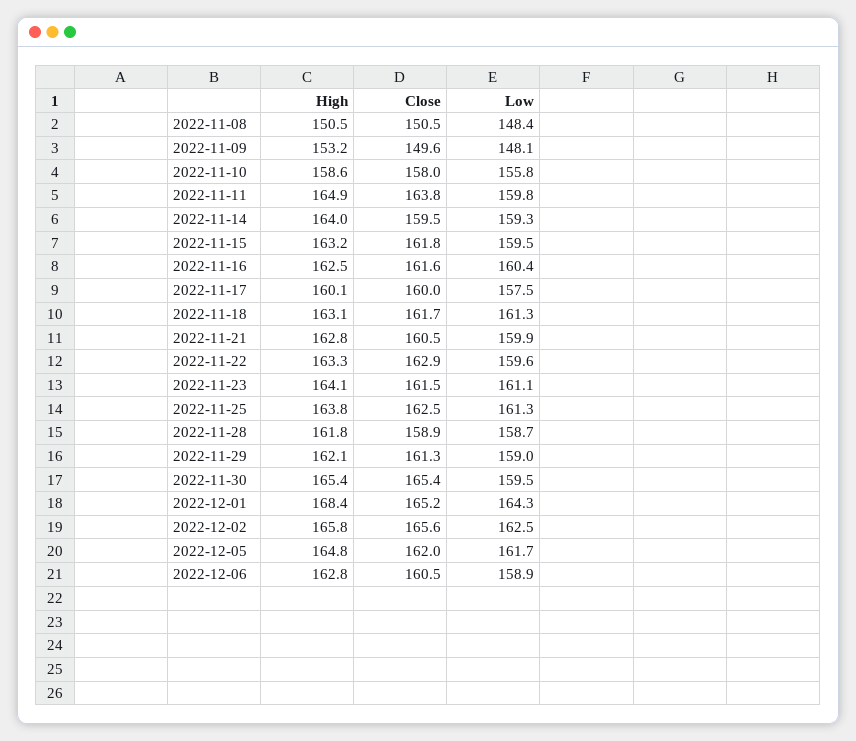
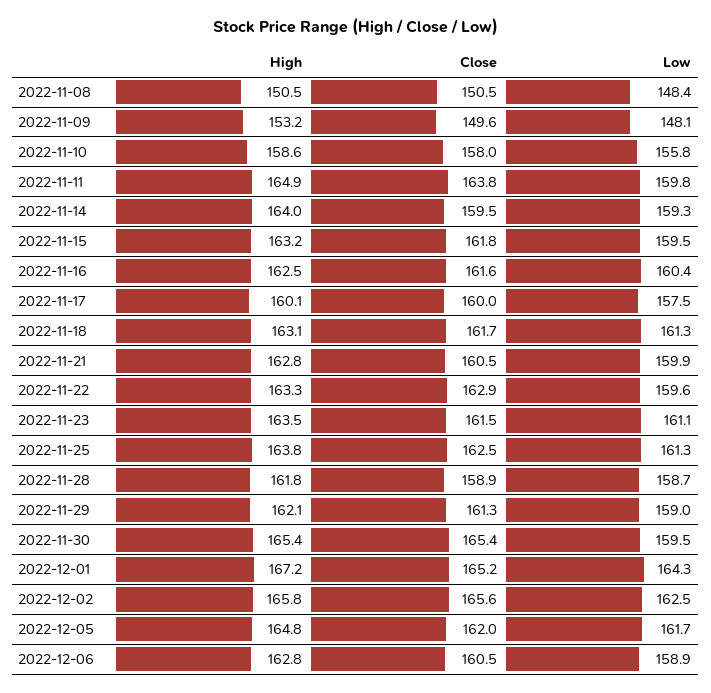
High, 2022-11-23: 164.1 -> 163.5
High, 2022-12-01: 168.4 -> 167.2

